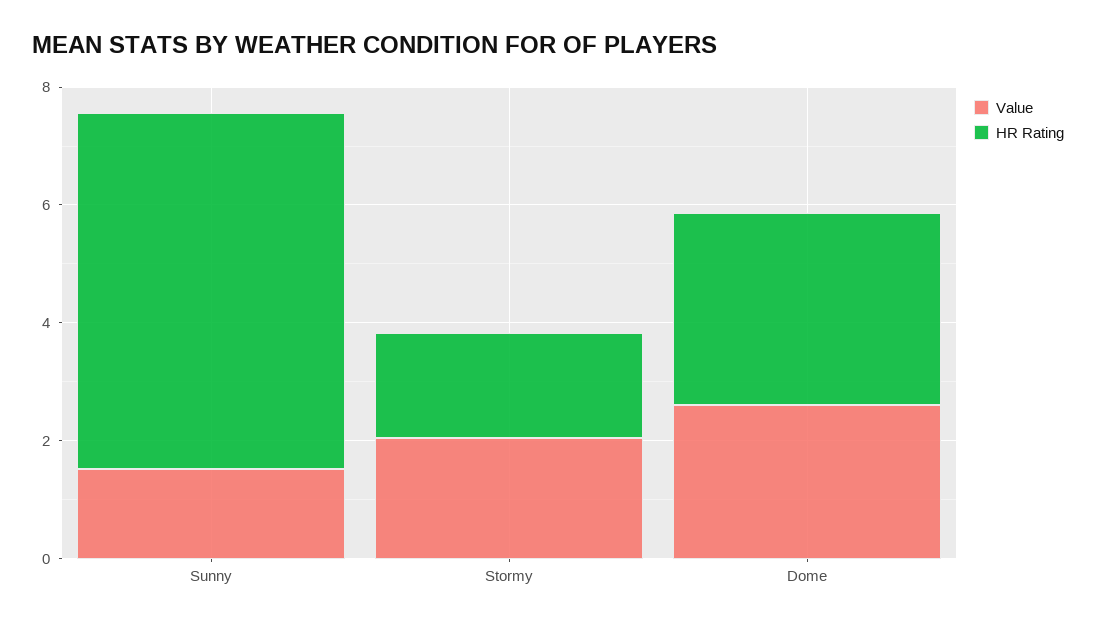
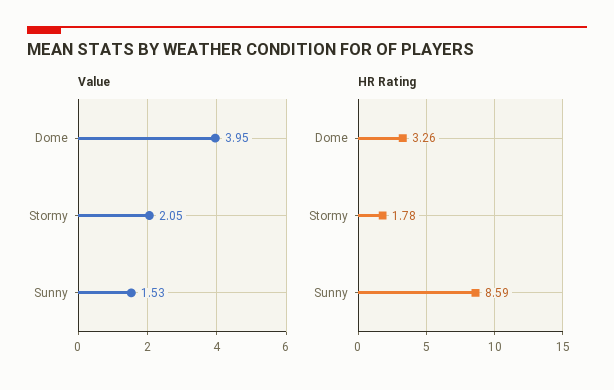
HR Rating, Sunny: 6 -> 8.59
Value, Dome: 2.5 -> 3.95

